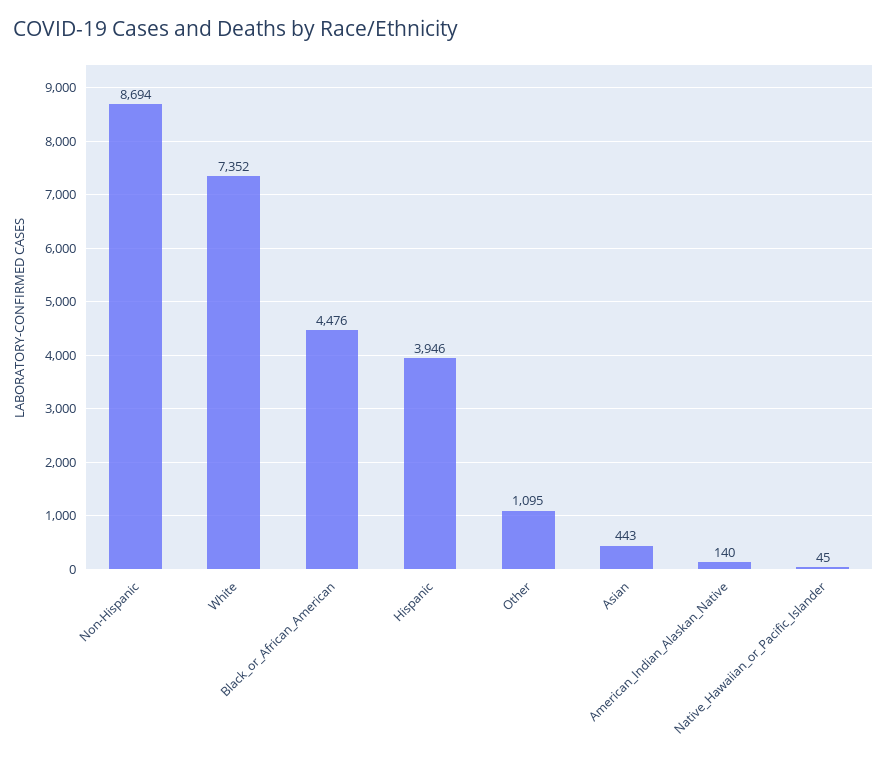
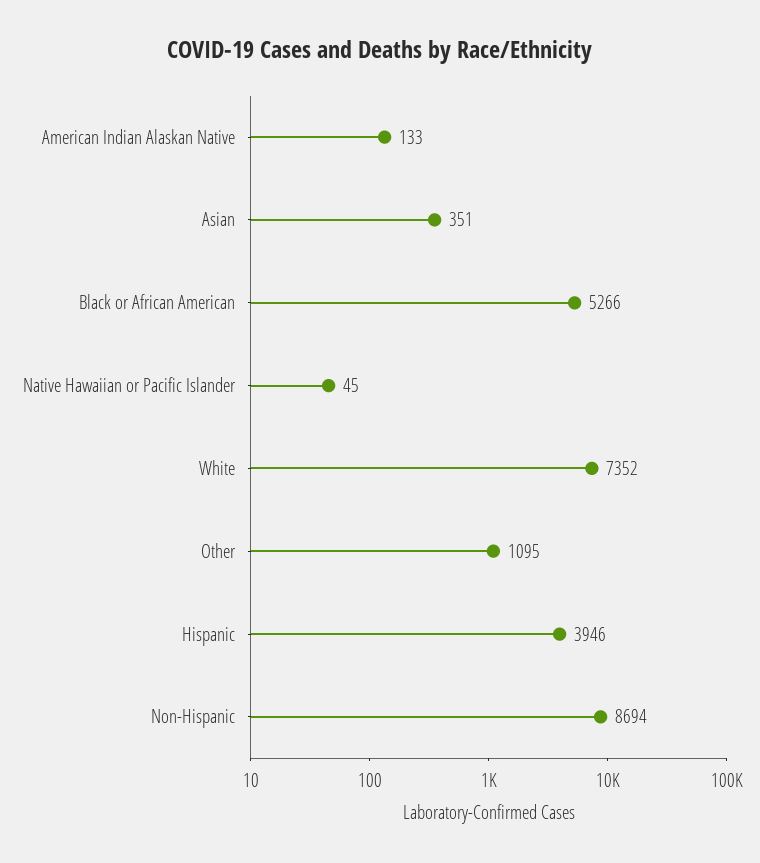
Black_or_African_American: 4476 -> 5266
Asian: 443 -> 351
American_Indian_Alaskan_Native: 140 -> 133

